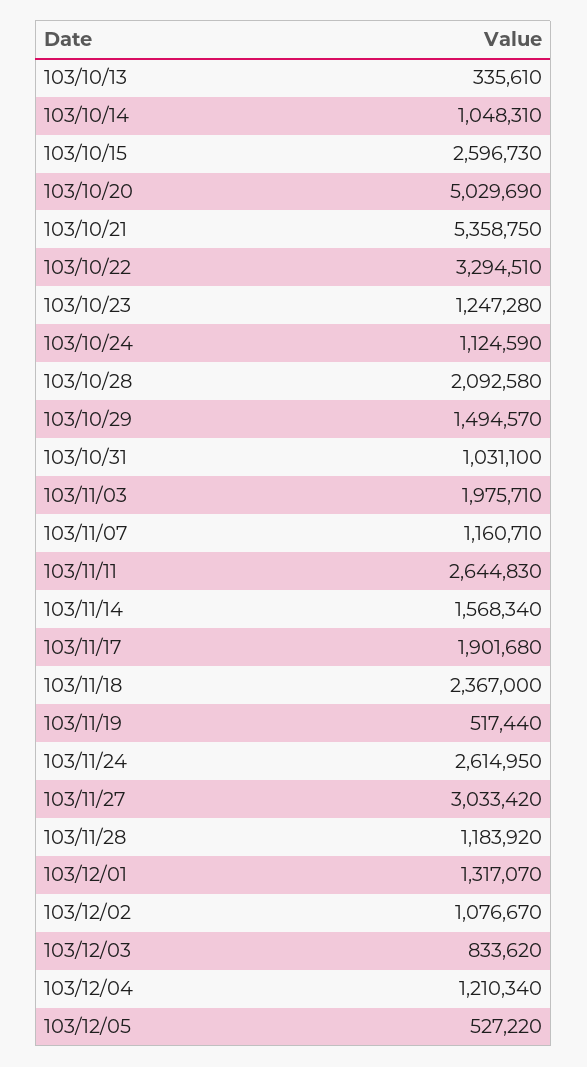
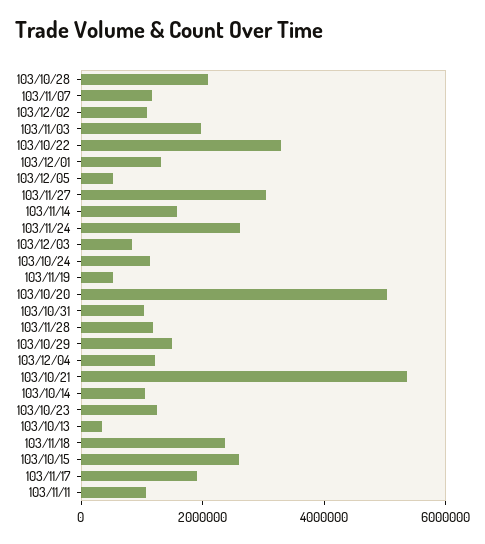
103/11/11: 2644830 -> 1000000

